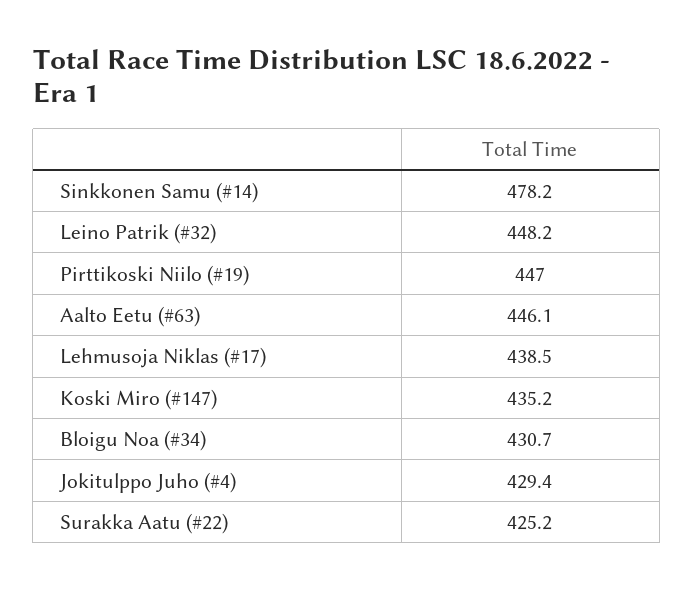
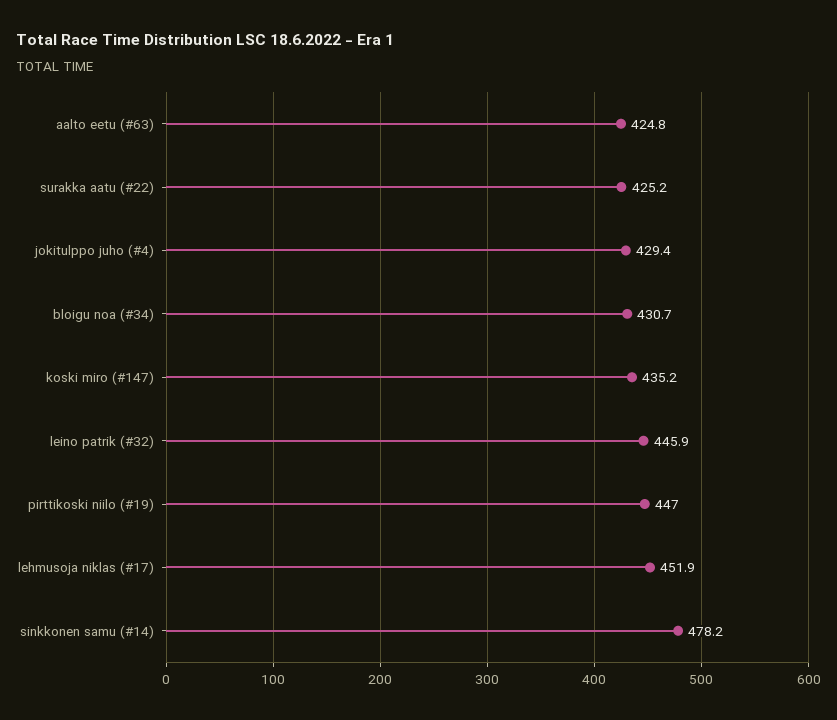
Leino Patrik (#32): 448.2 -> 445.9
Aalto Eetu (#63): 446.1 -> 424.8
Lehmusoja Niklas (#17): 438.5 -> 451.9

